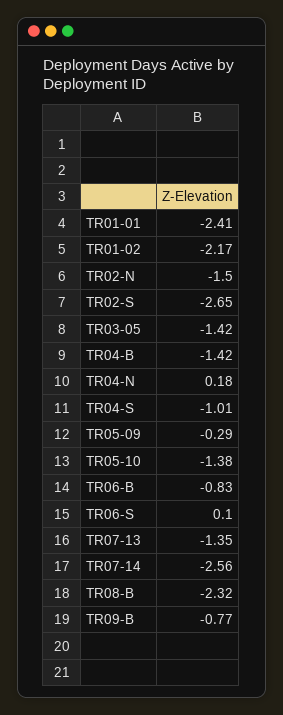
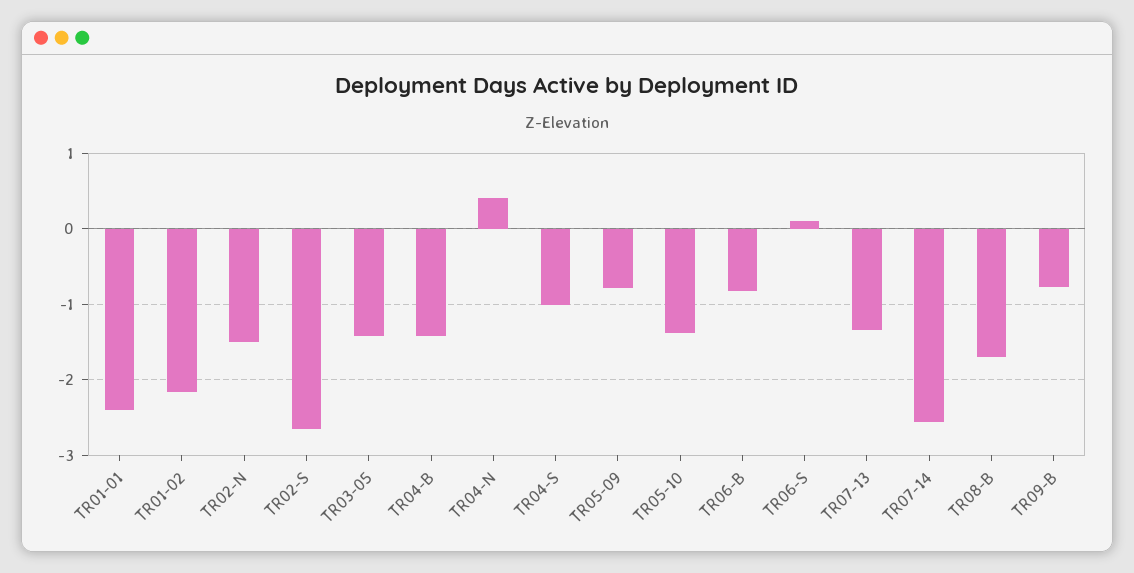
TR04-N: 0.18 -> 0.4
TR05-09: -0.29 -> -0.8
TR08-B: -2.32 -> -1.7

